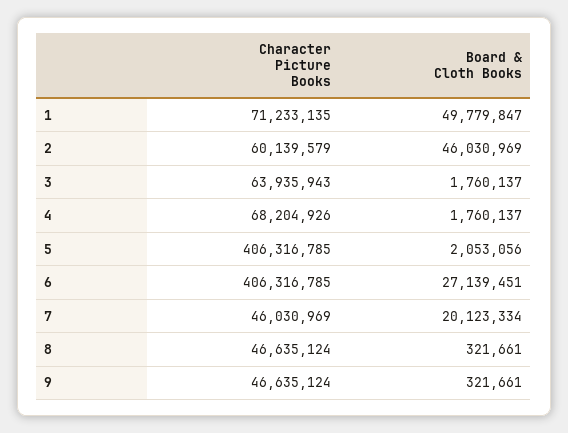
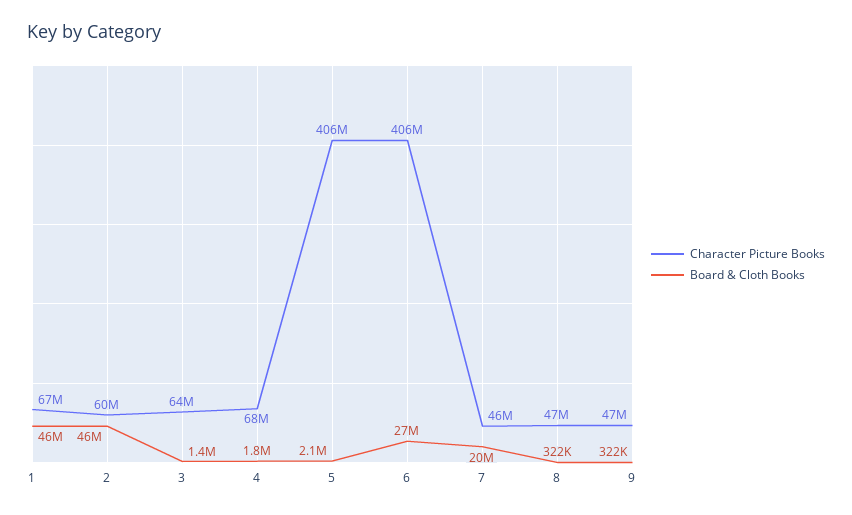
Character Picture Books, 1: 71233135 -> 67000000
Board & Cloth Books, 1: 49779847 -> 46000000
Board & Cloth Books, 3: 1760137 -> 1400000

